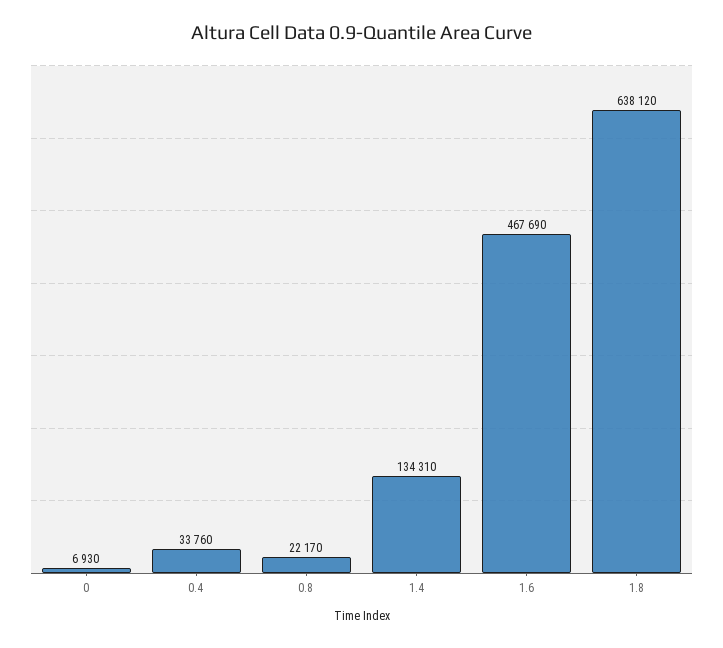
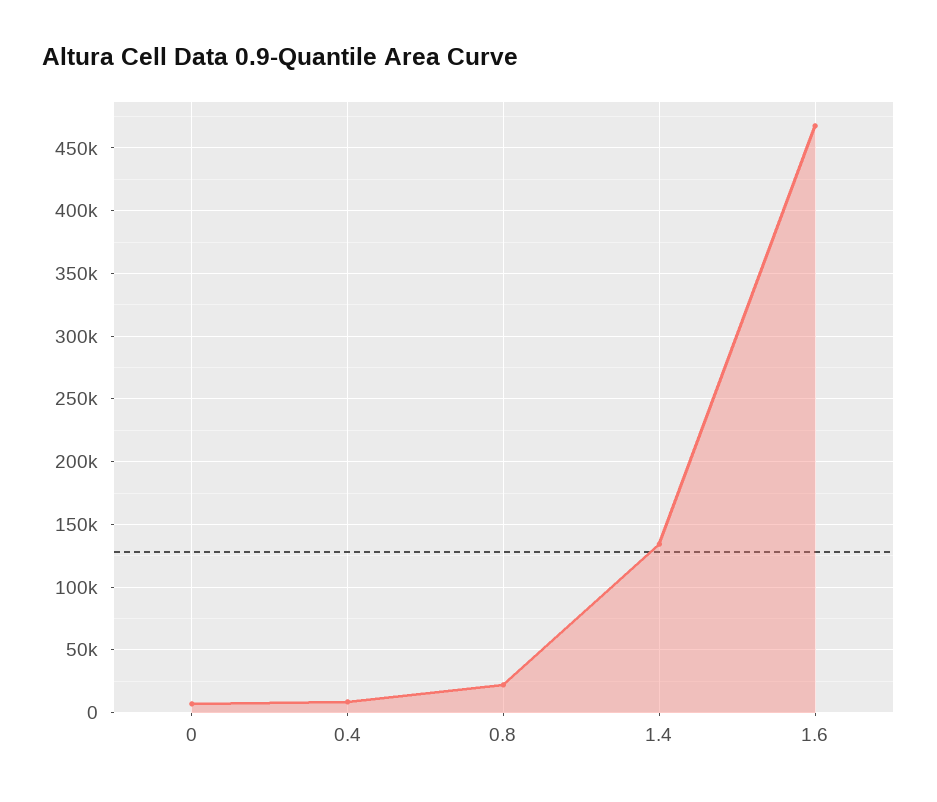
0.4: 33760 -> 10000
1.8: 638120 -> none

